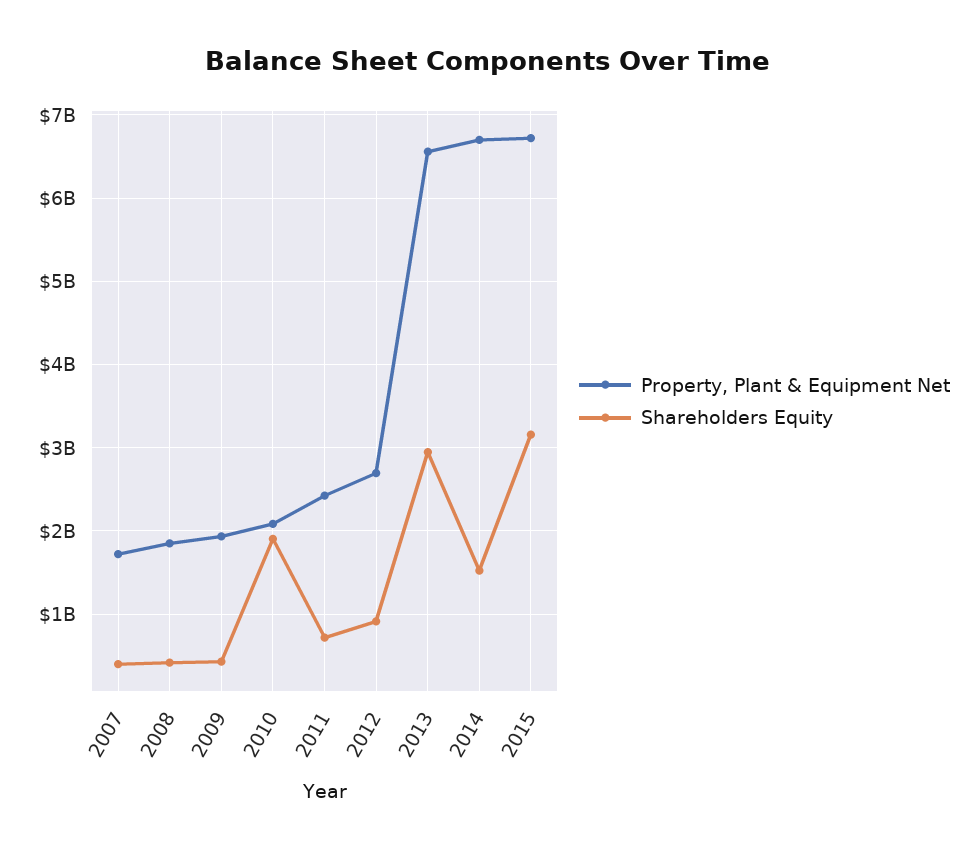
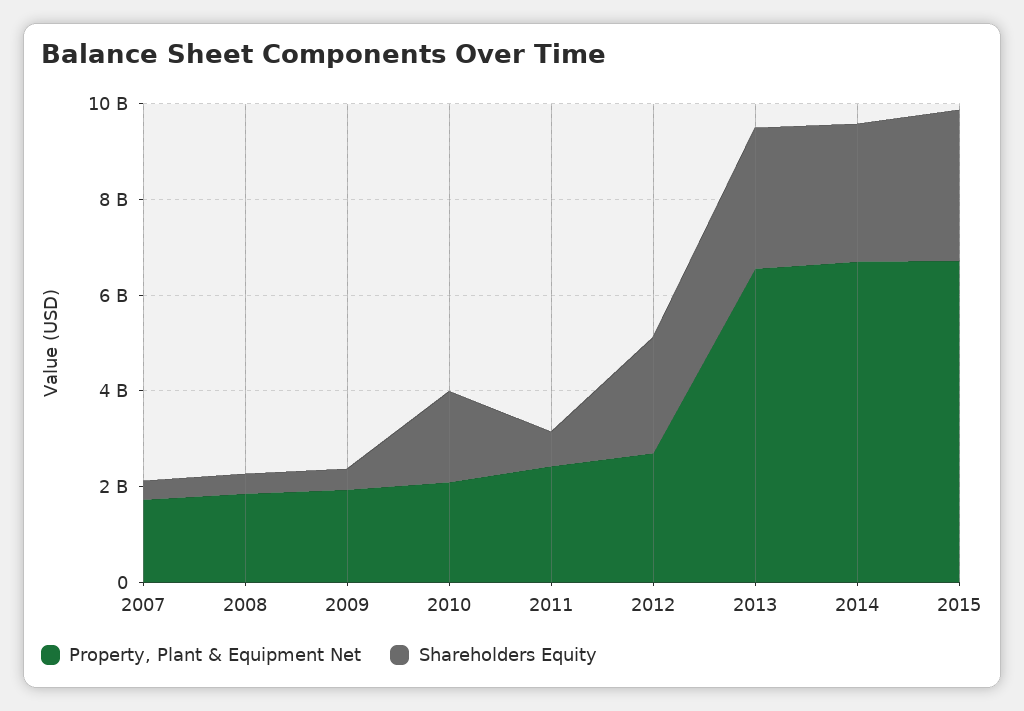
Shareholders Equity, 2012: 900000000 -> 2500000000
Shareholders Equity, 2014: 1500000000 -> 3000000000

